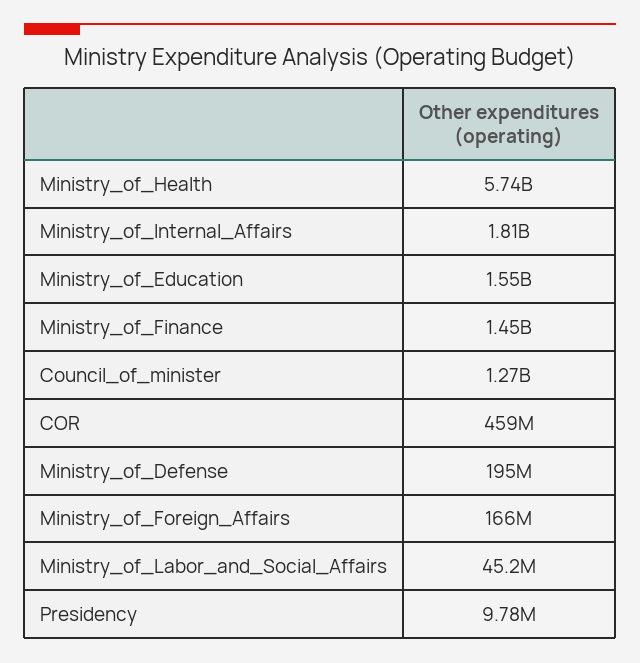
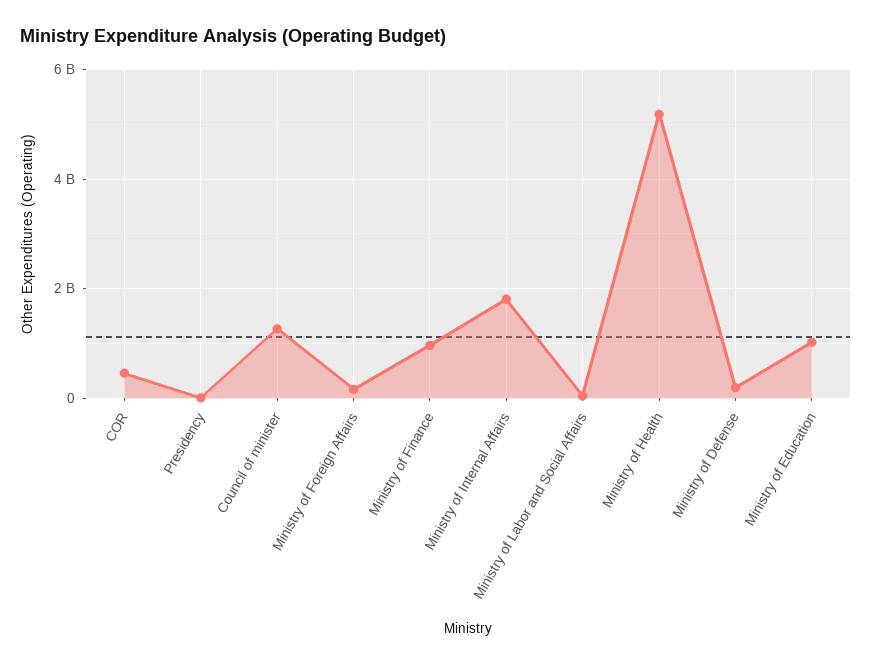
Ministry_of_Health: 5740000000 -> 5200000000
Ministry_of_Education: 1550000000 -> 1000000000
Ministry_of_Finance: 1450000000 -> 1000000000

